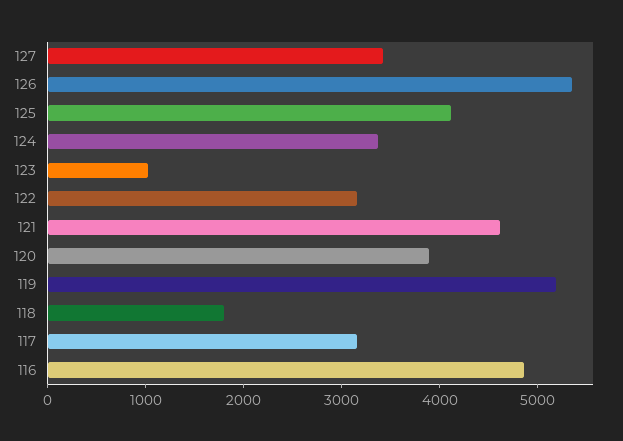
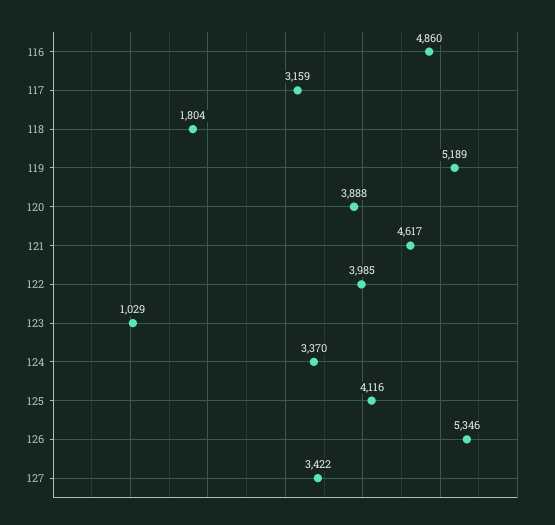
122: 3200 -> 3985

